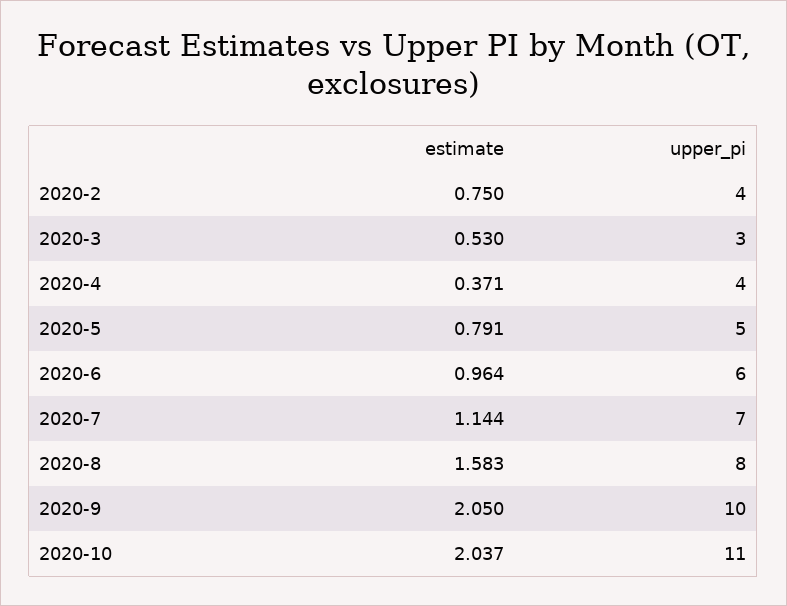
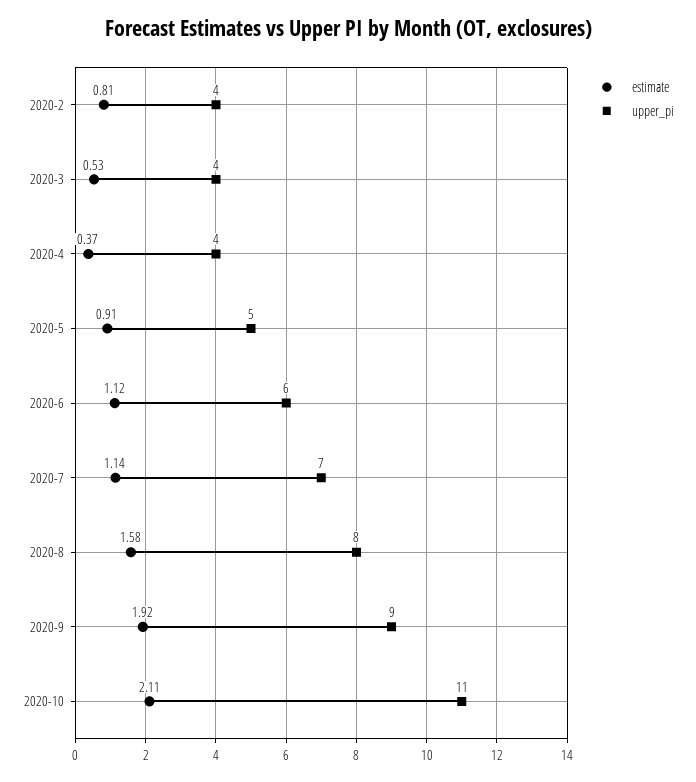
estimate, 2020-2: 0.75 -> 0.81
upper_pi, 2020-3: 3 -> 4
estimate, 2020-5: 0.791 -> 0.91
estimate, 2020-6: 0.964 -> 1.12
estimate, 2020-9: 2.05 -> 1.92
upper_pi, 2020-9: 10 -> 9
estimate, 2020-10: 2.037 -> 2.11

